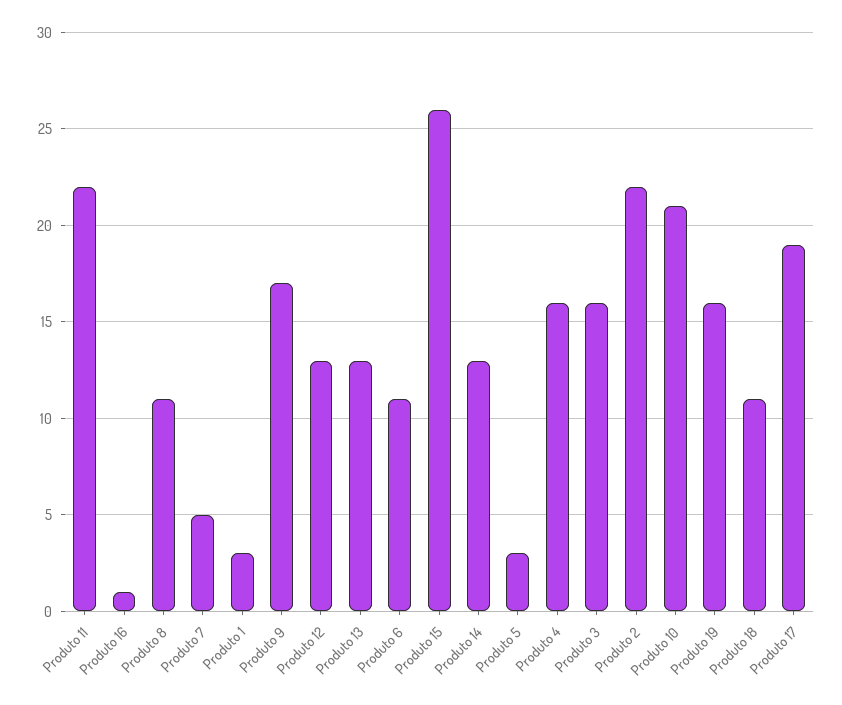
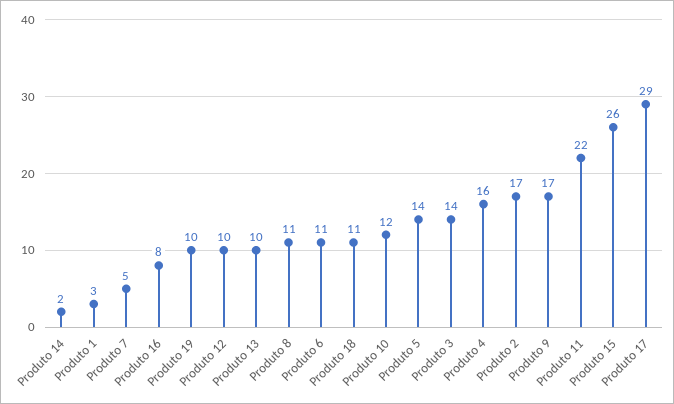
Produto 16: 1 -> 8
Produto 12: 13 -> 10
Produto 13: 13 -> 10
Produto 14: 13 -> 2
Produto 5: 3 -> 14
Produto 3: 16 -> 14
Produto 2: 22 -> 17
Produto 10: 21 -> 12
Produto 19: 16 -> 10
Produto 17: 19 -> 29

